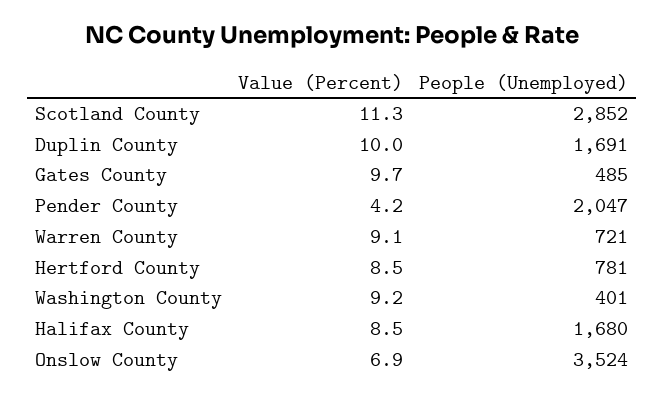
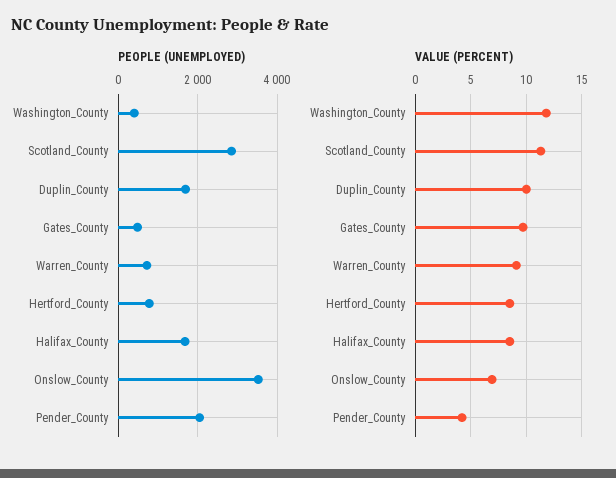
Value (Percent), Washington County: 9.2 -> 12

